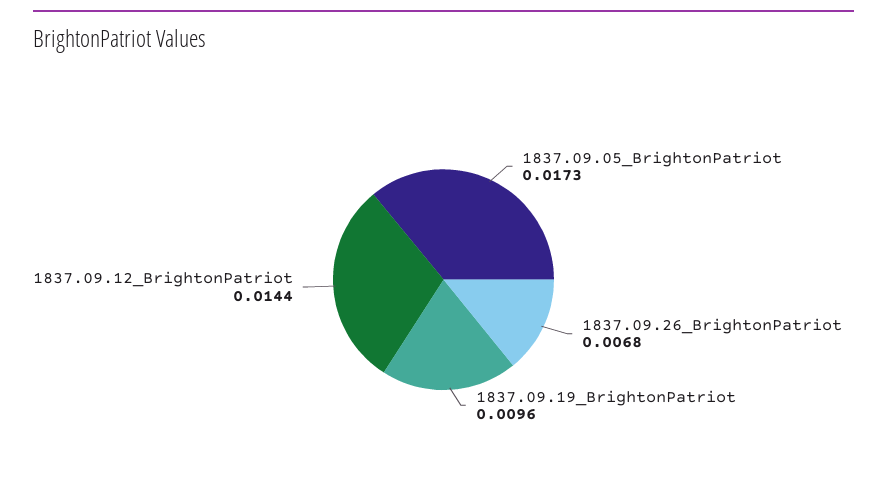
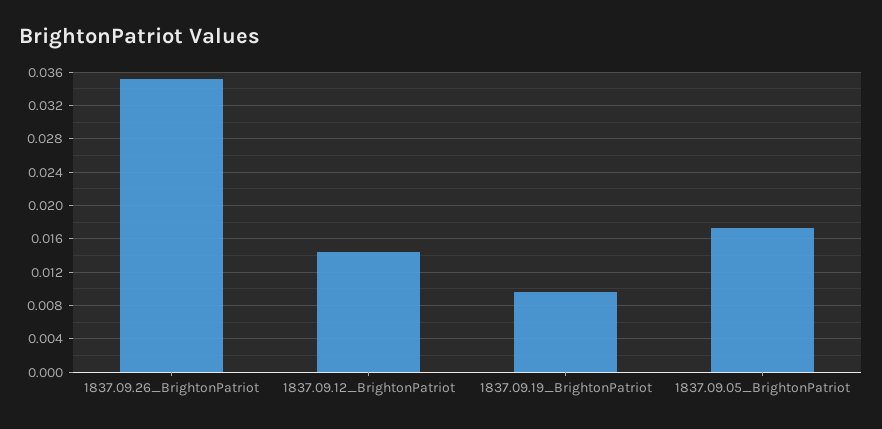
1837.09.26_BrightonPatriot: 0.0068 -> 0.035

